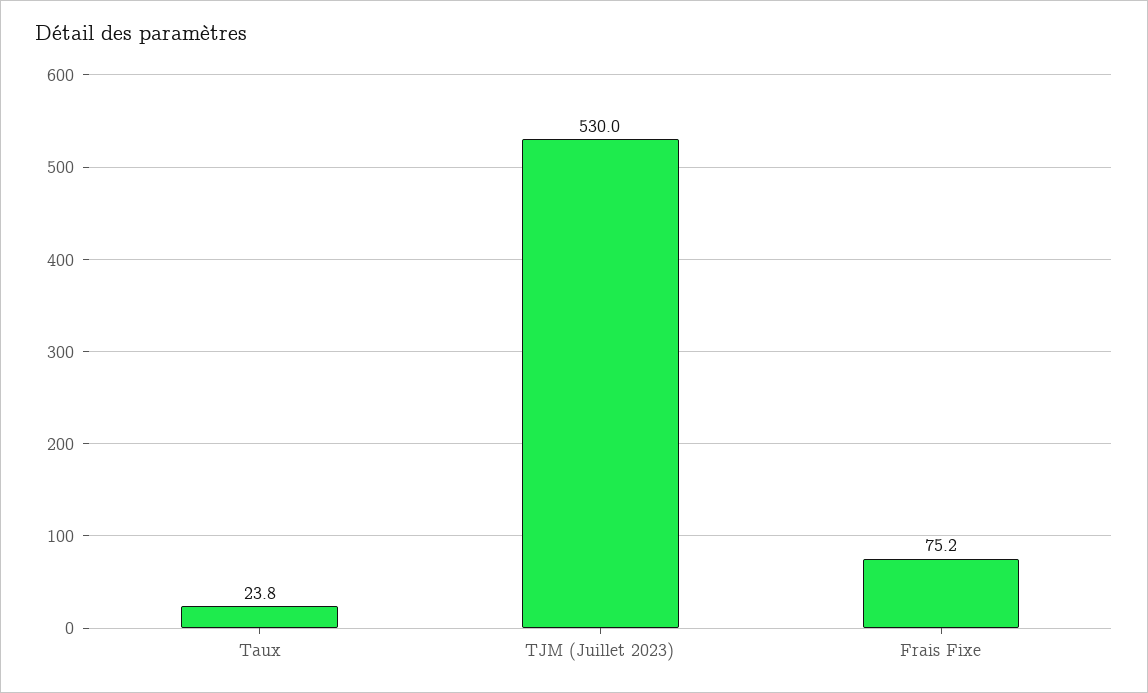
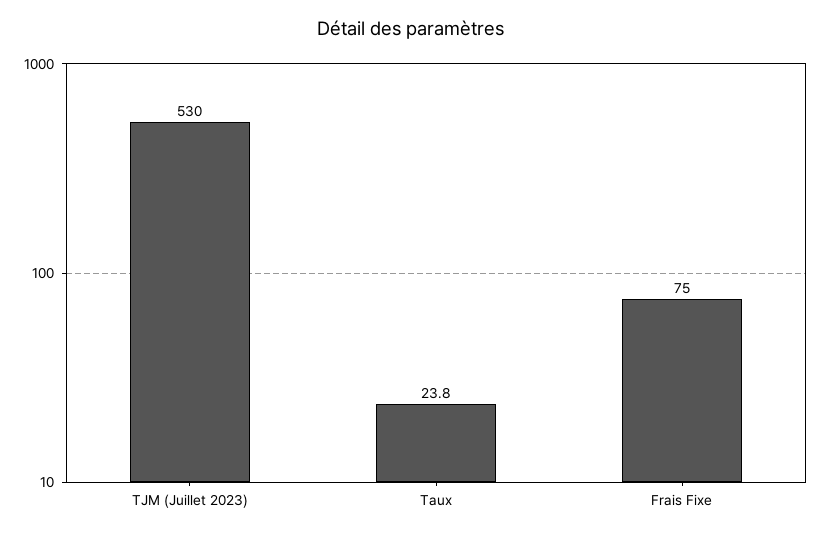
Frais Fixe: 75.2 -> 75

